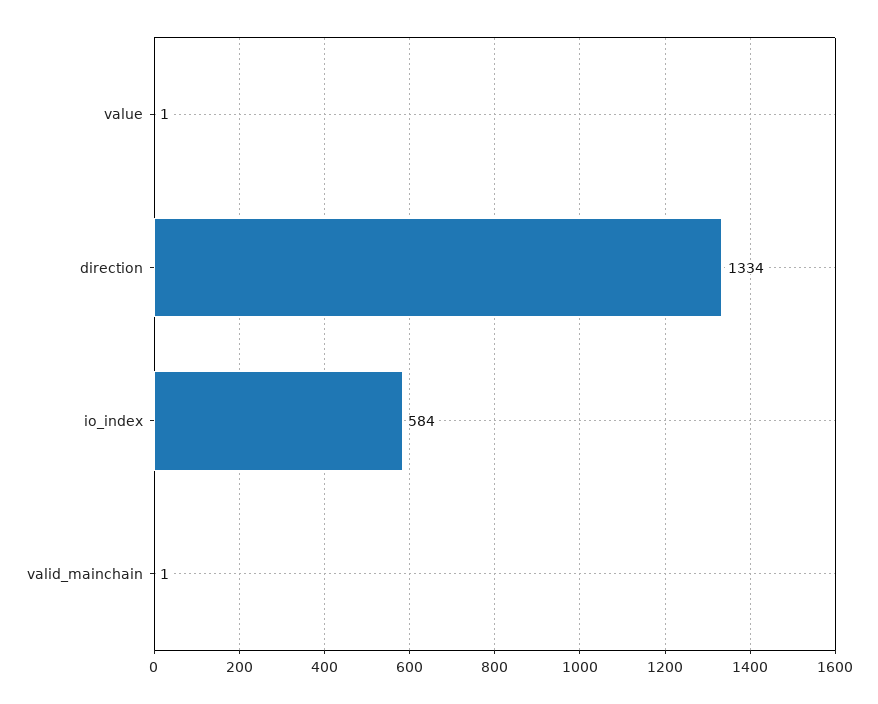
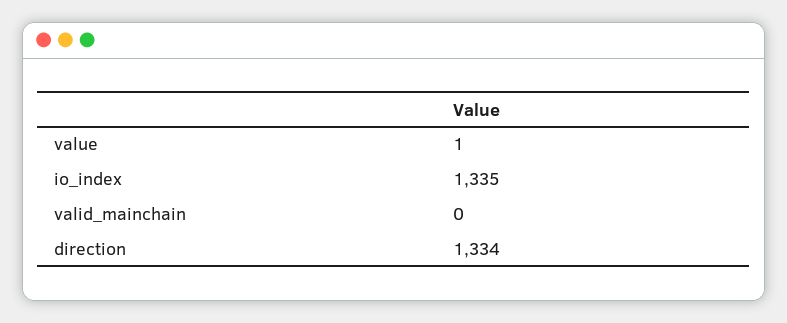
io_index: 584 -> 1335
valid_mainchain: 1 -> 0

